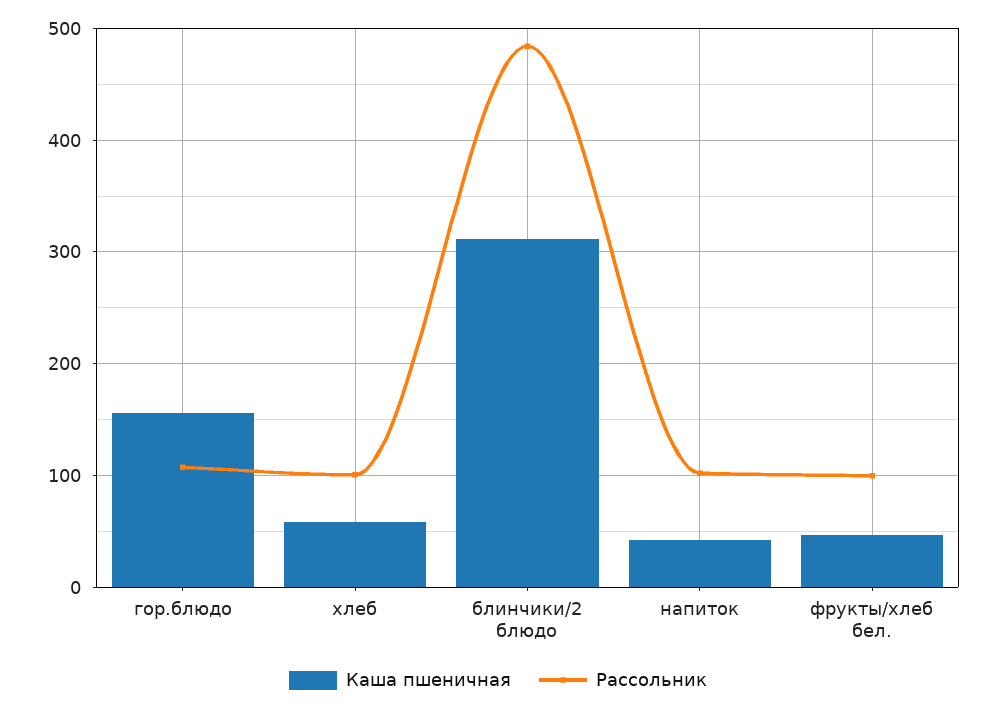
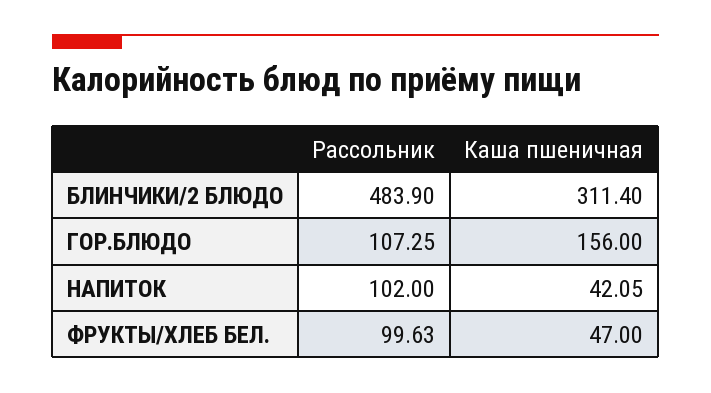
Каша пшеничная, хлеб: 60 -> none
Рассольник, хлеб: 100 -> none

